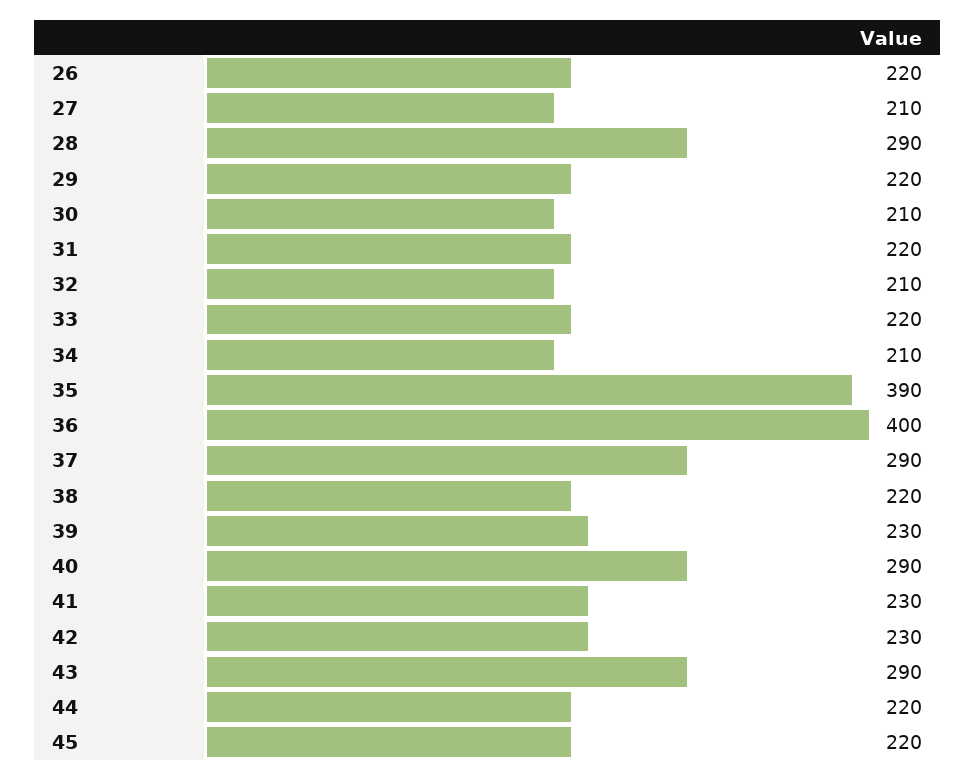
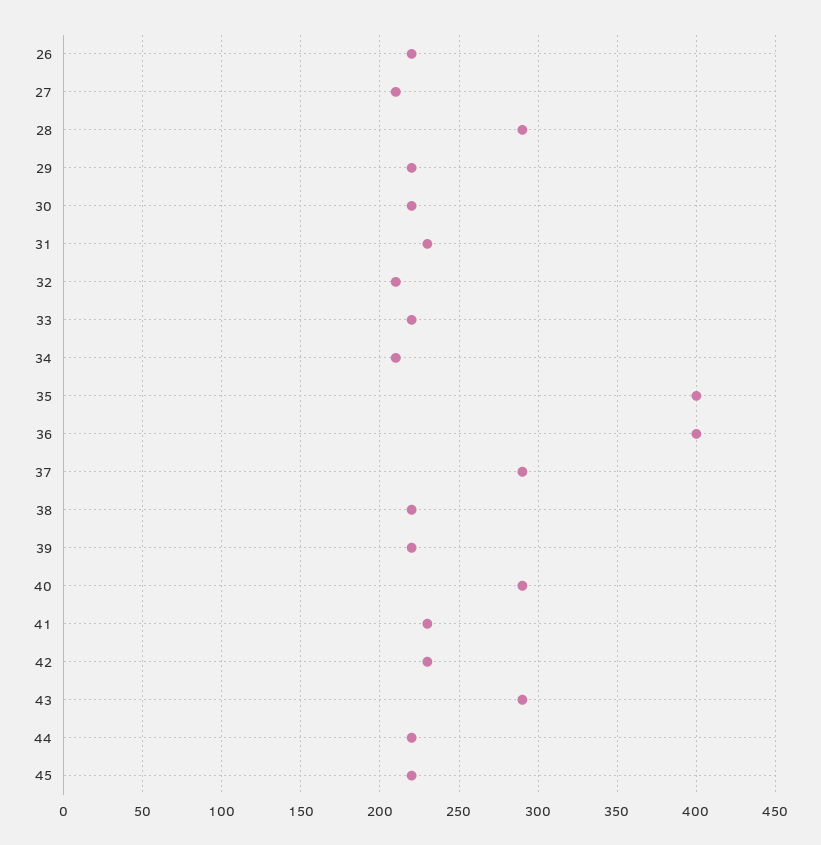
30: 210 -> 220
31: 220 -> 230
35: 390 -> 400
39: 230 -> 220

